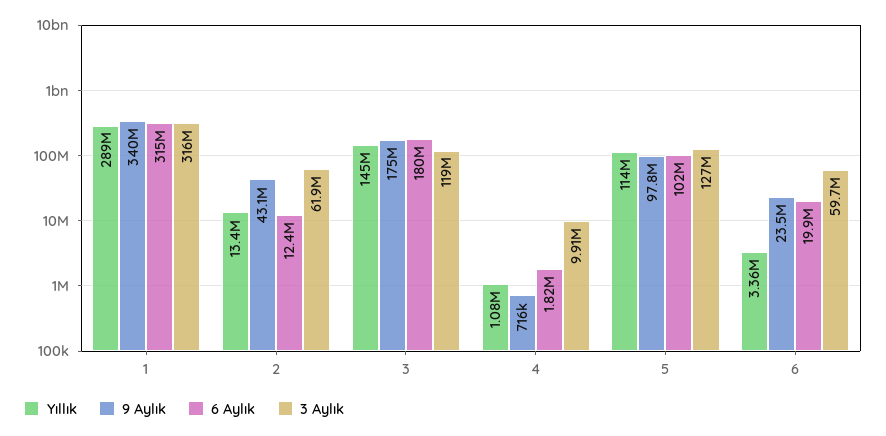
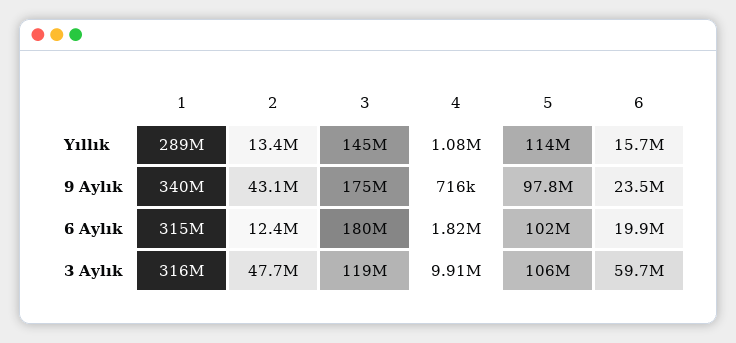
3 Aylık, 2: 61900000 -> 47700000
3 Aylık, 5: 127000000 -> 106000000
Yıllık, 6: 3360000 -> 15700000

